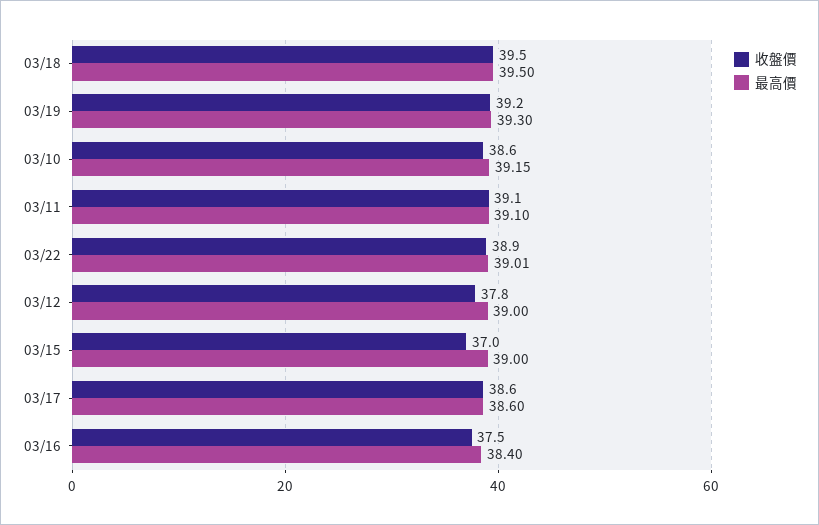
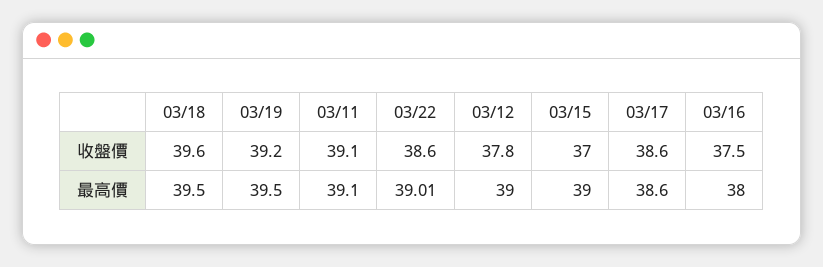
收盤價, 03/18: 39.5 -> 39.6
最高價, 03/19: 39.3 -> 39.5
收盤價, 03/10: 38.6 -> none
最高價, 03/10: 39.15 -> none
收盤價, 03/22: 38.9 -> 38.6
最高價, 03/16: 38.4 -> 38

